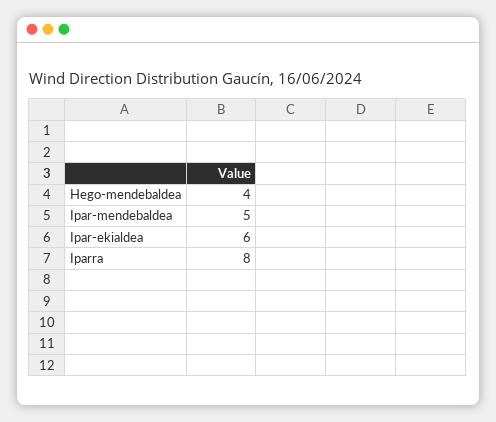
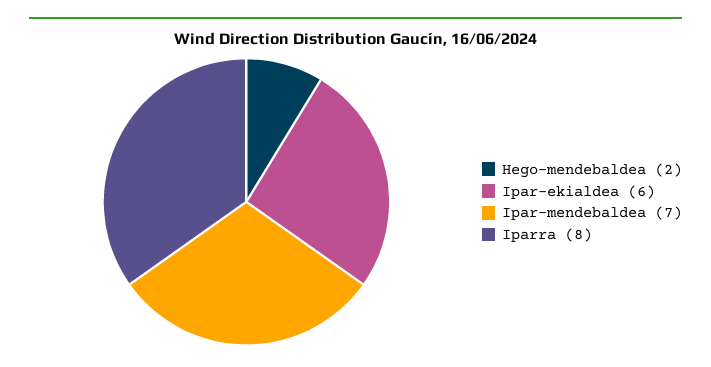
Hego-mendebaldea: 4 -> 2
Ipar-mendebaldea: 5 -> 7

